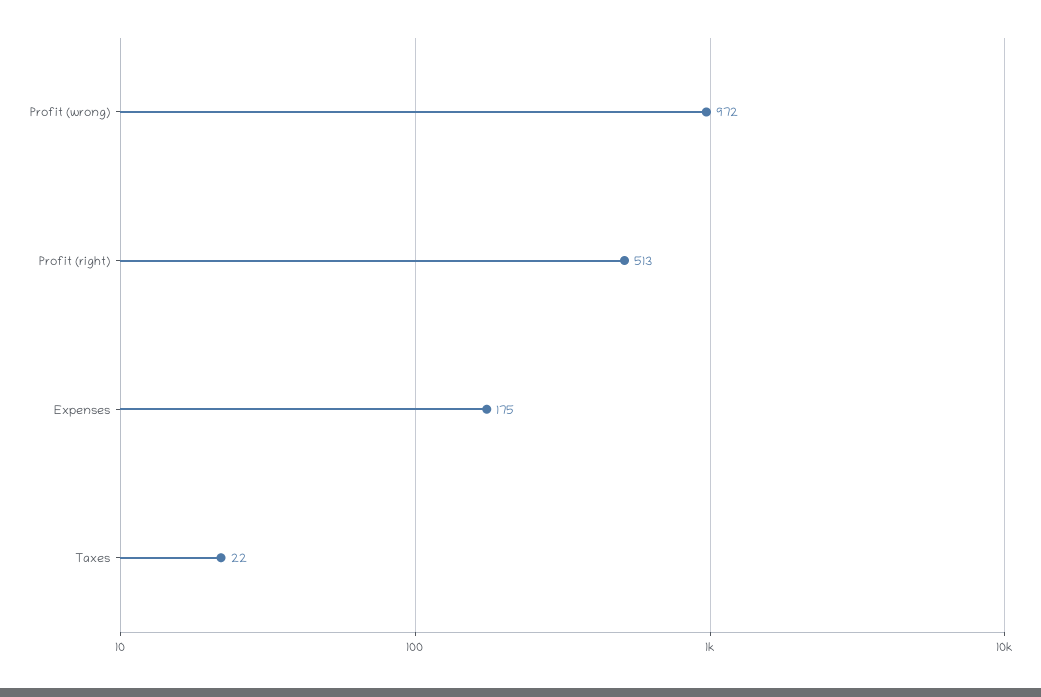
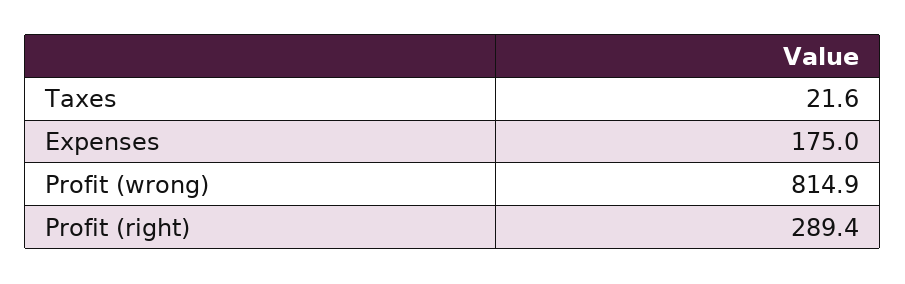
Profit (wrong): 972 -> 814.9
Profit (right): 513 -> 289.4

